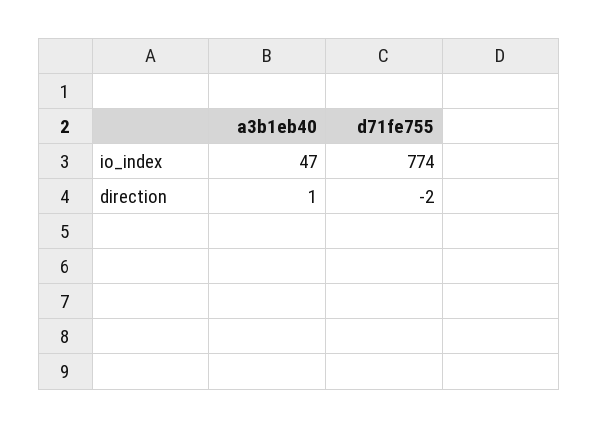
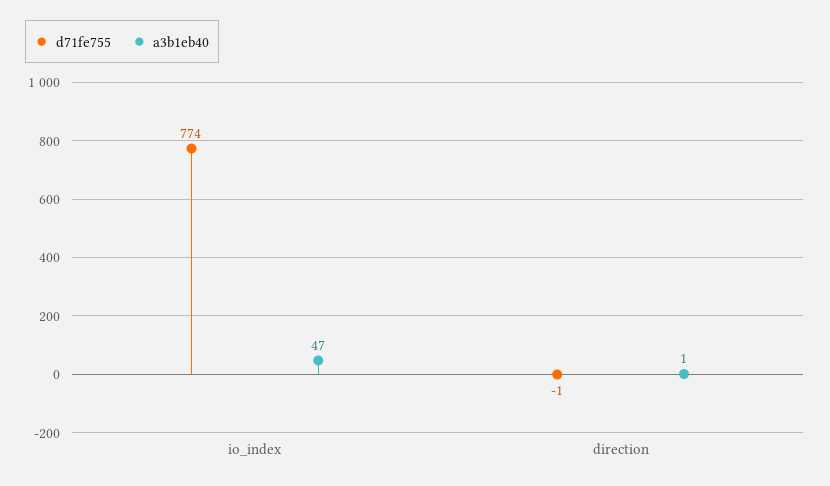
d71fe755, direction: -2 -> -1

